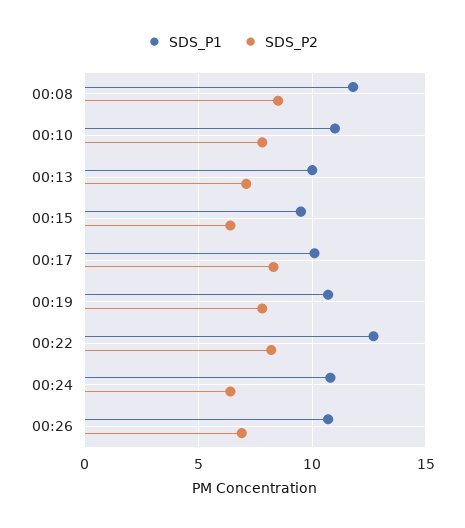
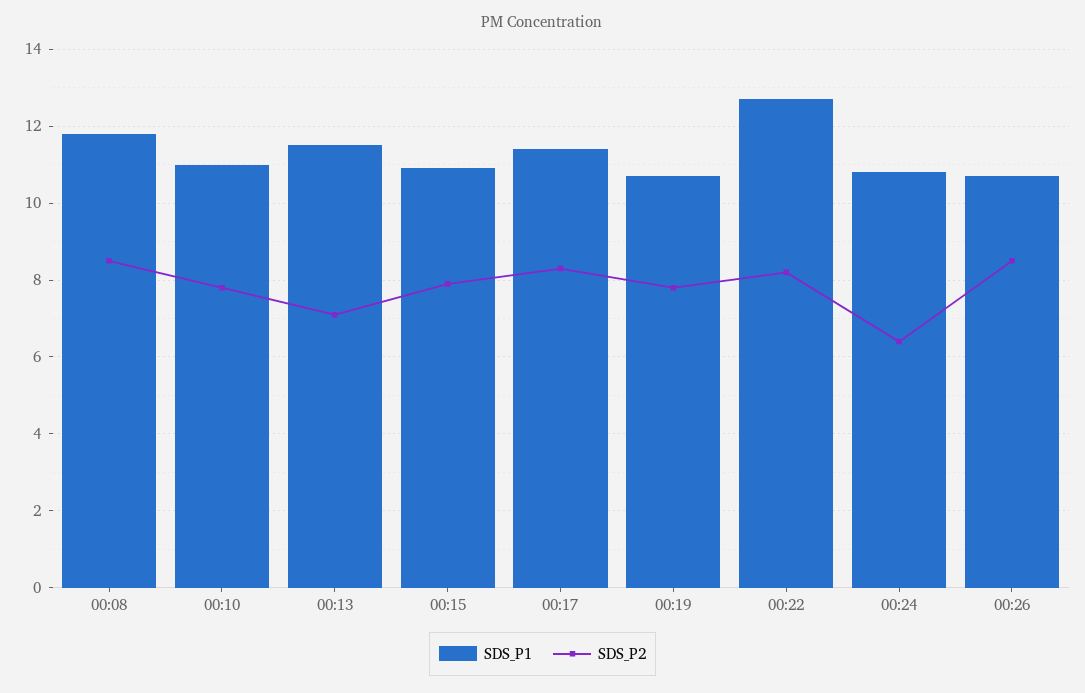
SDS_P1, 00:13: 10 -> 11.5
SDS_P1, 00:15: 9.5 -> 11
SDS_P2, 00:15: 6.5 -> 8
SDS_P1, 00:17: 10 -> 11.5
SDS_P2, 00:26: 7 -> 8.5

